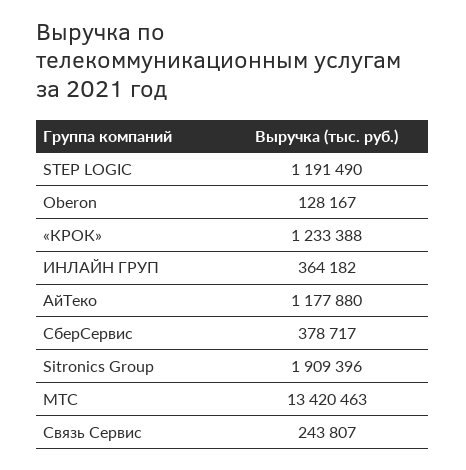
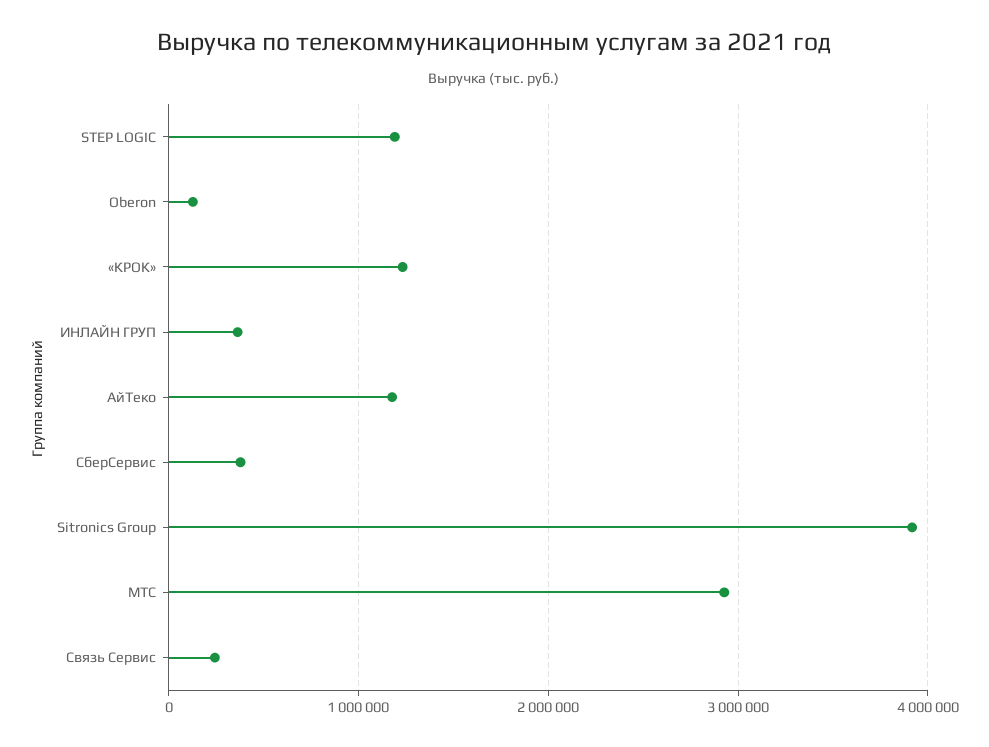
Sitronics Group: 1909396 -> 3900000
МТС: 13420463 -> 2900000

